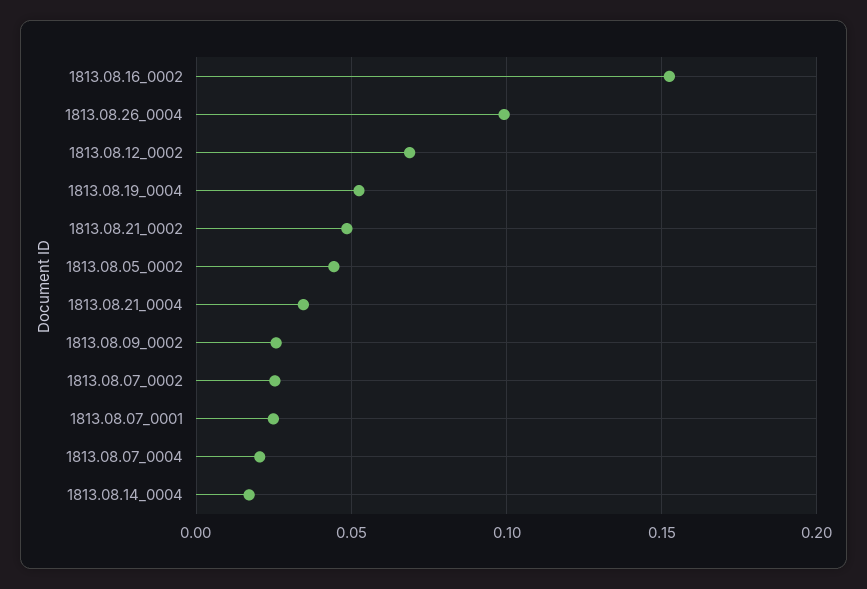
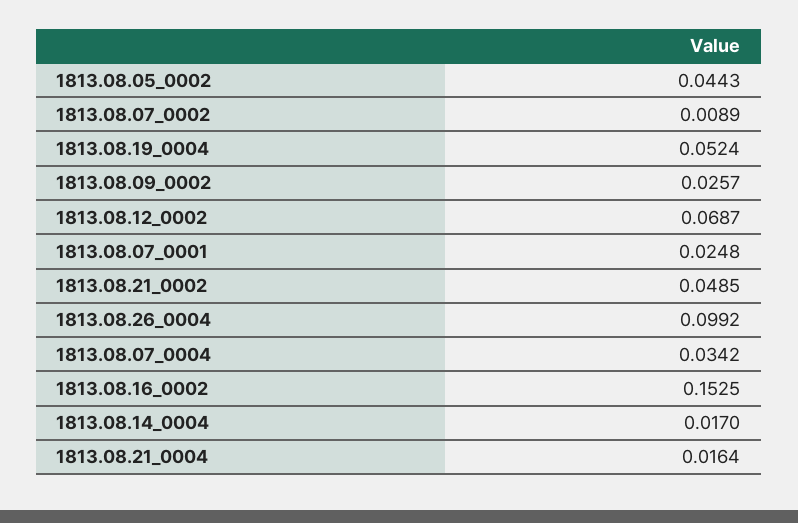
1813.08.21_0004: 0.035 -> 0.0164
1813.08.07_0002: 0.025 -> 0.0089
1813.08.07_0004: 0.02 -> 0.0342

